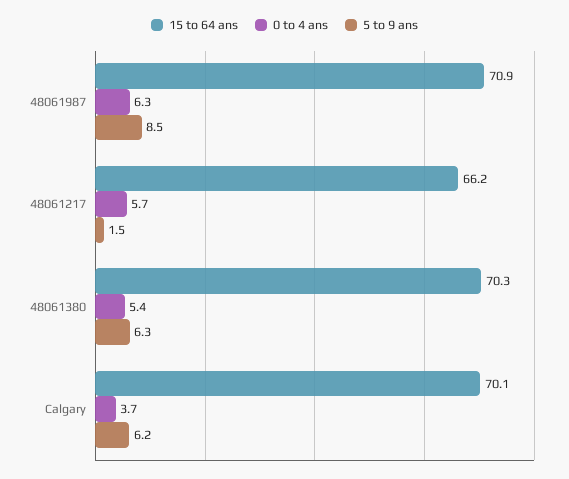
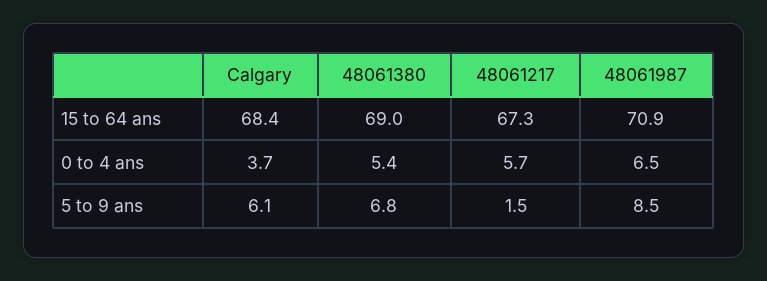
0 to 4 ans, 48061987: 6.3 -> 6.5
15 to 64 ans, 48061217: 66.2 -> 67.3
15 to 64 ans, 48061380: 70.3 -> 69
5 to 9 ans, 48061380: 6.3 -> 6.8
15 to 64 ans, Calgary: 70.1 -> 68.4
5 to 9 ans, Calgary: 6.2 -> 6.1

